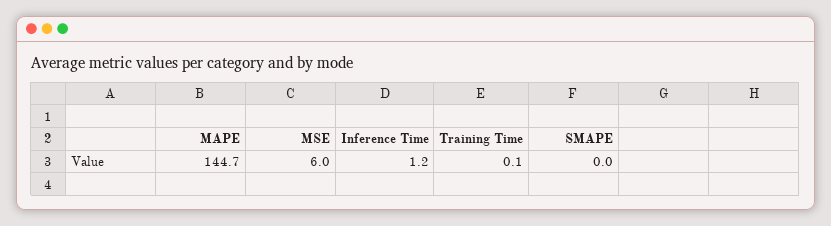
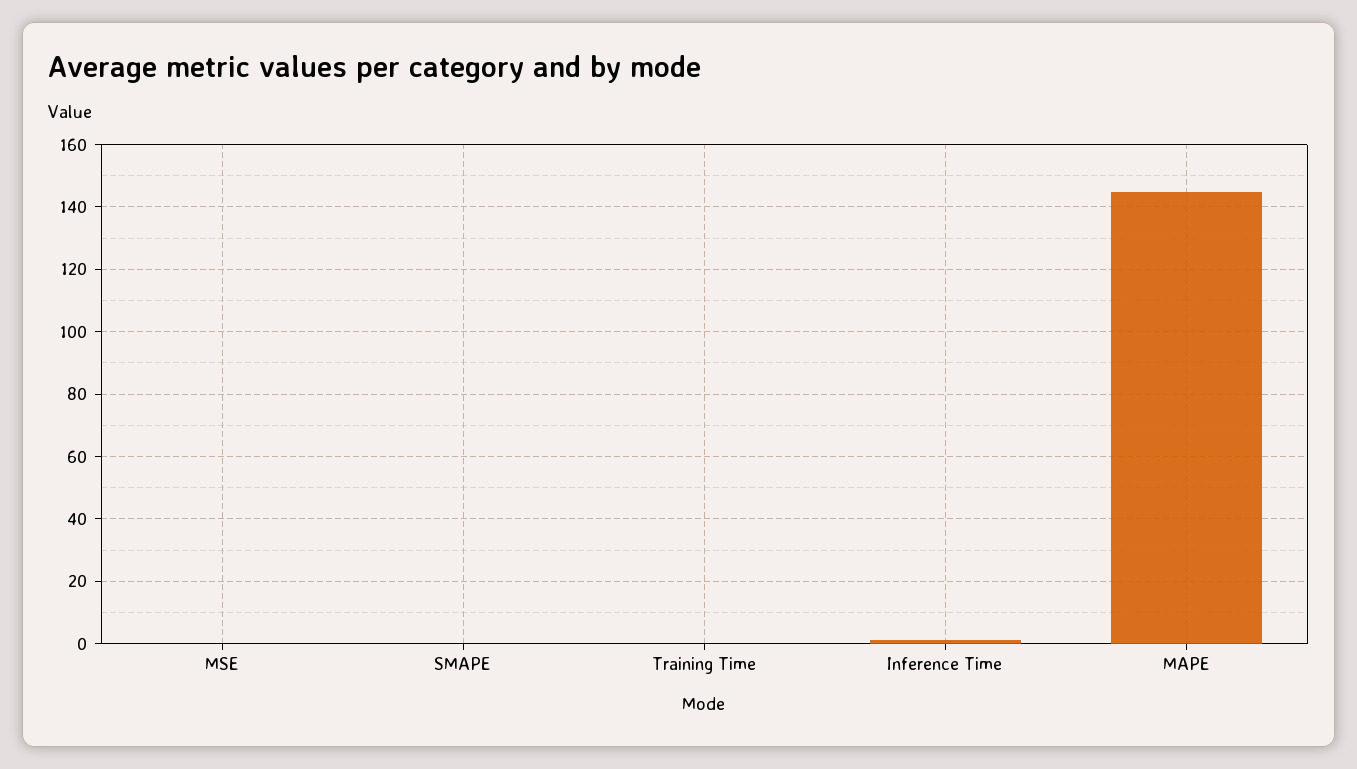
MSE: 6 -> 0

